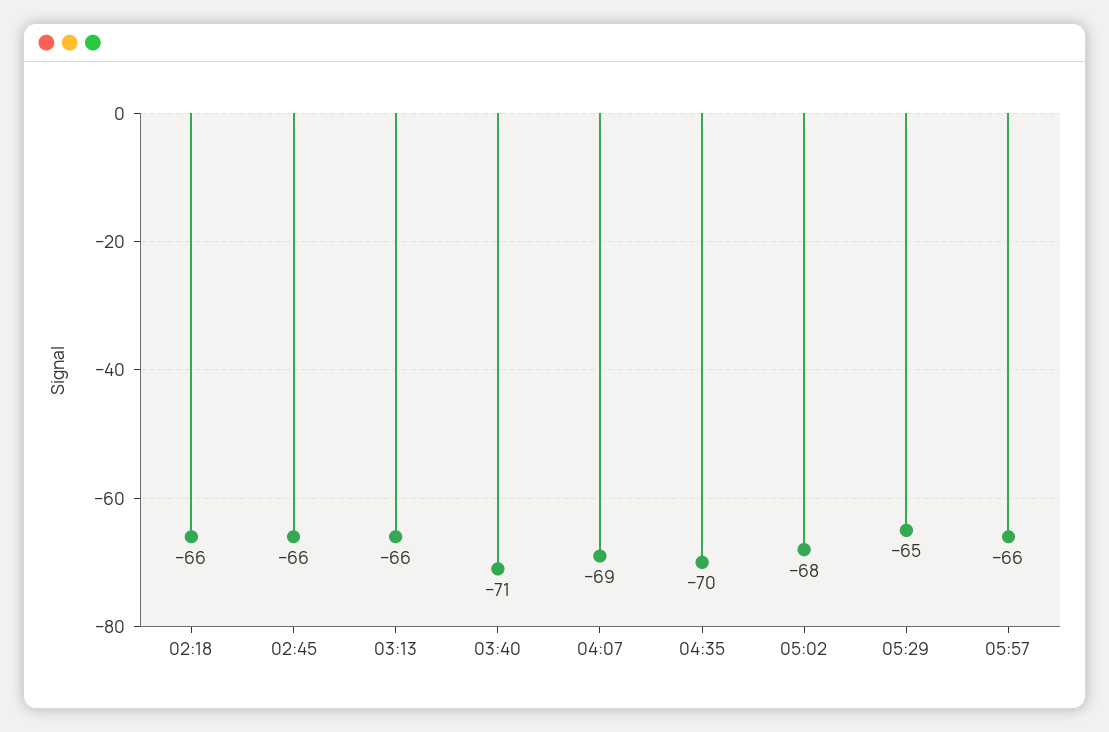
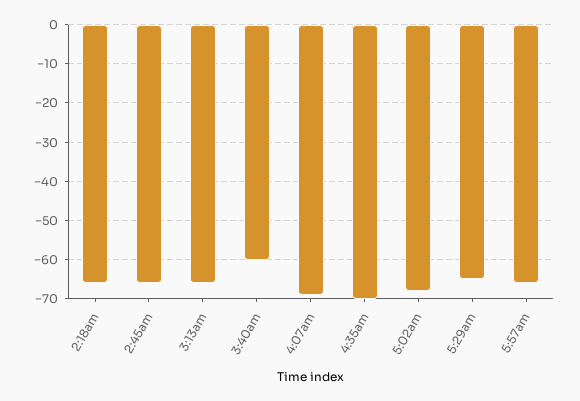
03:40: -71 -> -60

